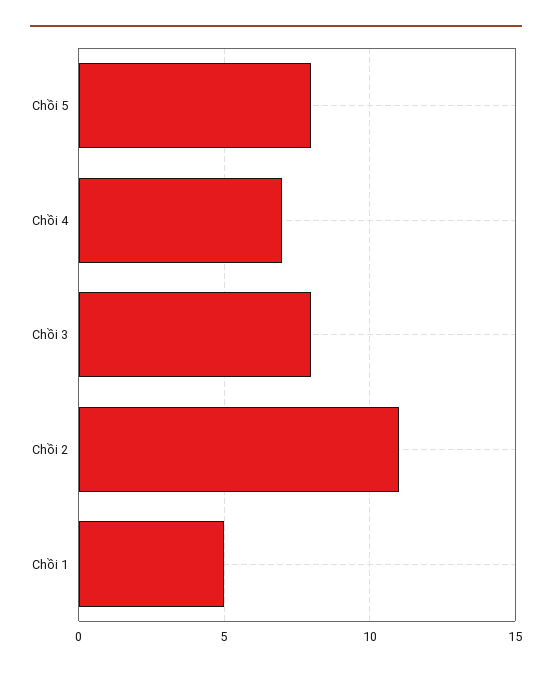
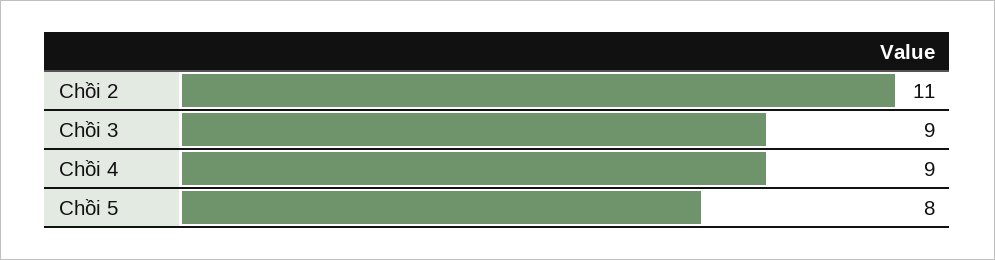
Chồi 4: 7 -> 9
Chồi 3: 8 -> 9
Chồi 1: 5 -> none

